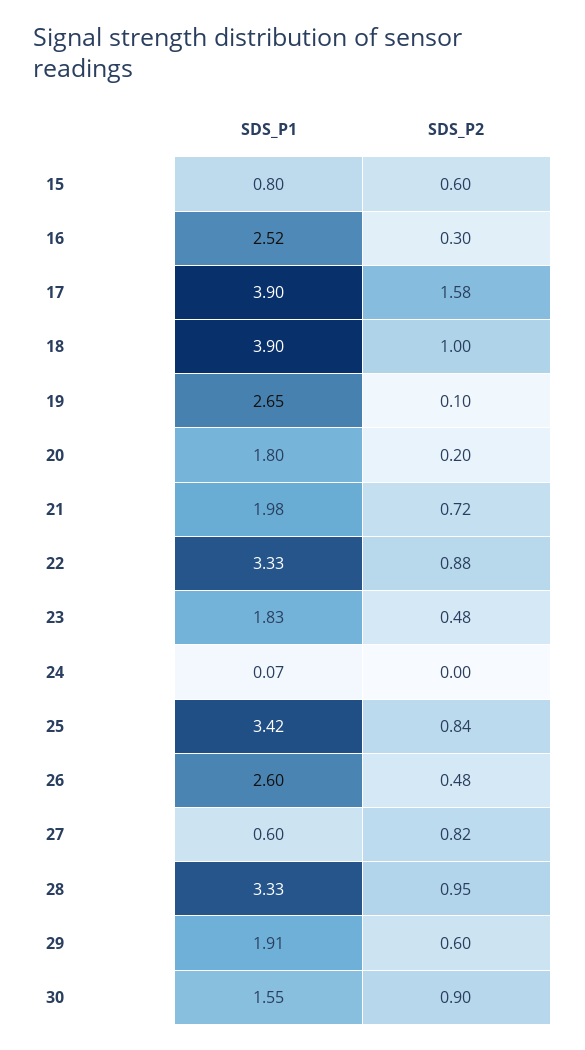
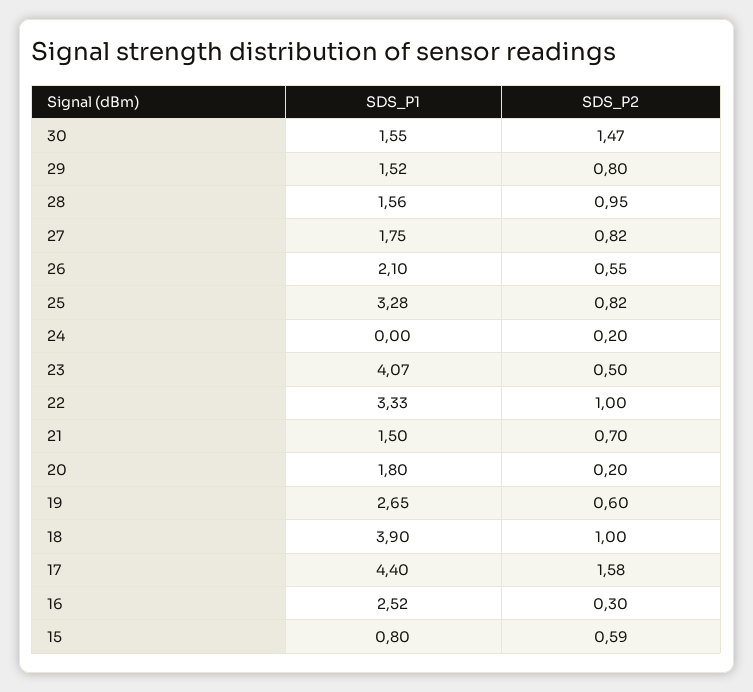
SDS_P2, 15: 0.6 -> 0.59
SDS_P1, 17: 3.9 -> 4.4
SDS_P2, 19: 0.1 -> 0.6
SDS_P1, 21: 1.98 -> 1.5
SDS_P2, 21: 0.72 -> 0.7
SDS_P2, 22: 0.88 -> 1
SDS_P1, 23: 1.83 -> 4.07
SDS_P2, 23: 0.48 -> 0.5
SDS_P1, 24: 0.07 -> 0
SDS_P2, 24: 0 -> 0.2
SDS_P1, 25: 3.42 -> 3.28
SDS_P2, 25: 0.84 -> 0.82
SDS_P1, 26: 2.6 -> 2.1
SDS_P2, 26: 0.48 -> 0.55
SDS_P1, 27: 0.6 -> 1.75
SDS_P1, 28: 3.33 -> 1.56
SDS_P1, 29: 1.91 -> 1.52
SDS_P2, 29: 0.6 -> 0.8
SDS_P2, 30: 0.9 -> 1.47

